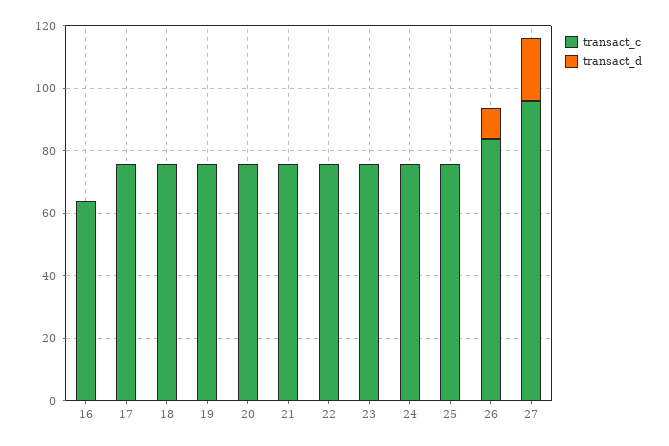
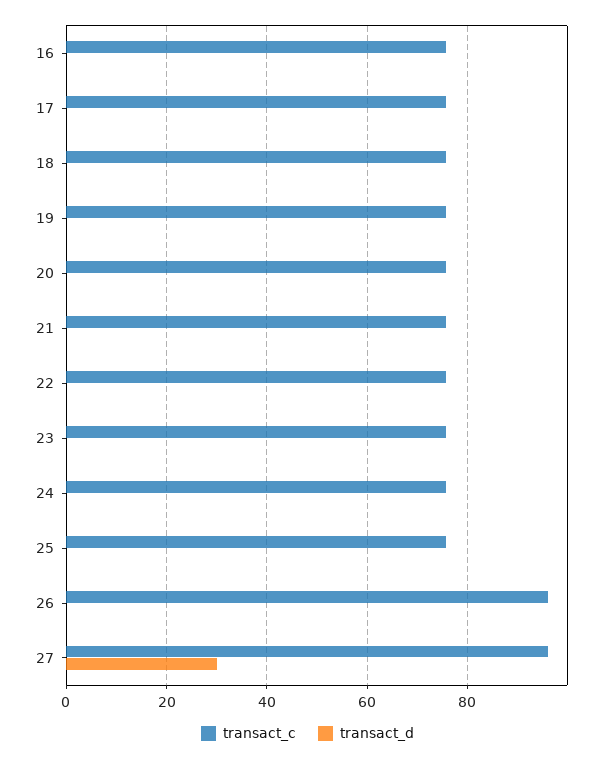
transact_c, 16: 65 -> 76
transact_c, 26: 85 -> 96
transact_d, 26: 10 -> 0
transact_d, 27: 20 -> 30

